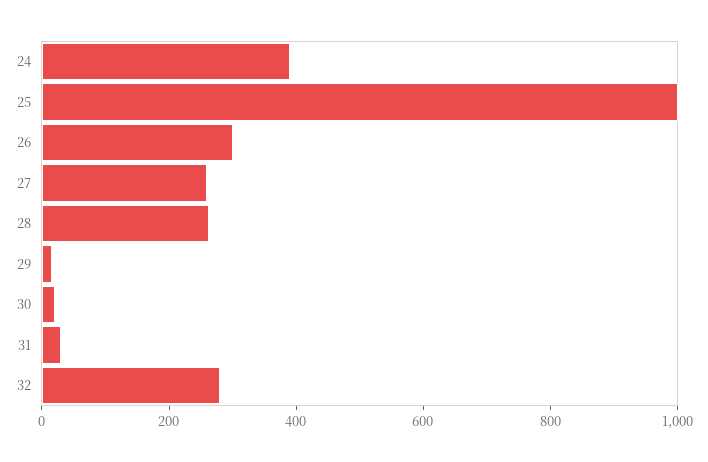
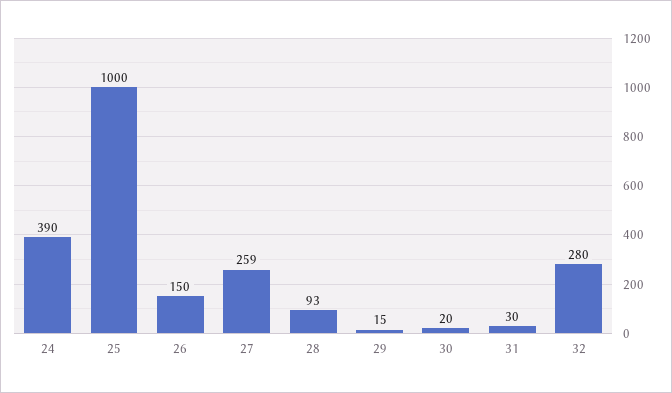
26: 300 -> 150
28: 250 -> 93

